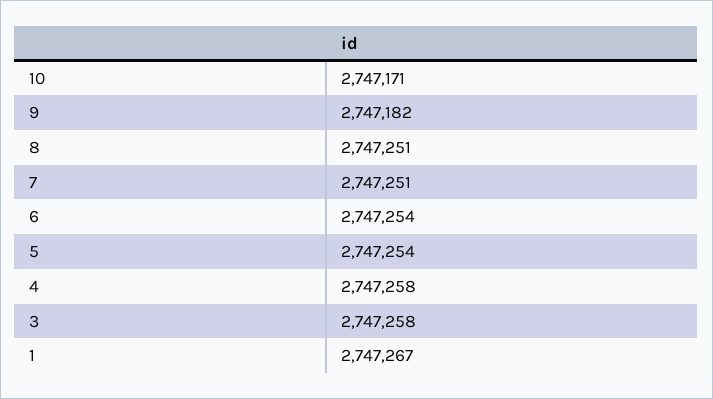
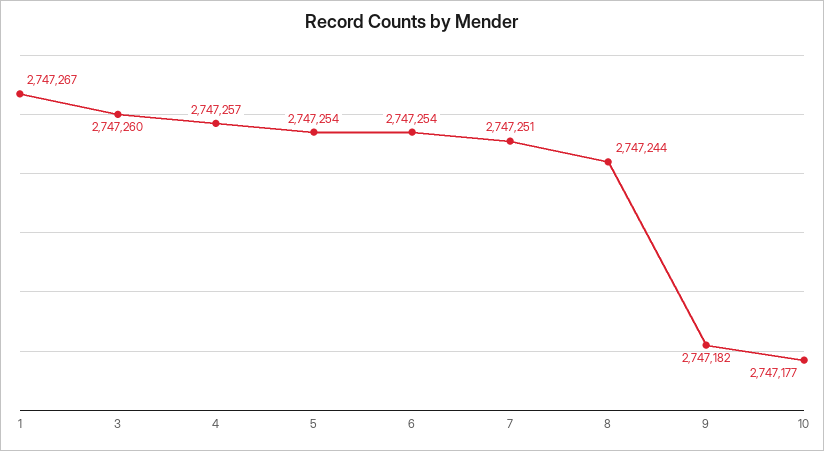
10: 2747171 -> 2747177
8: 2747251 -> 2747244
4: 2747258 -> 2747257
3: 2747258 -> 2747260

